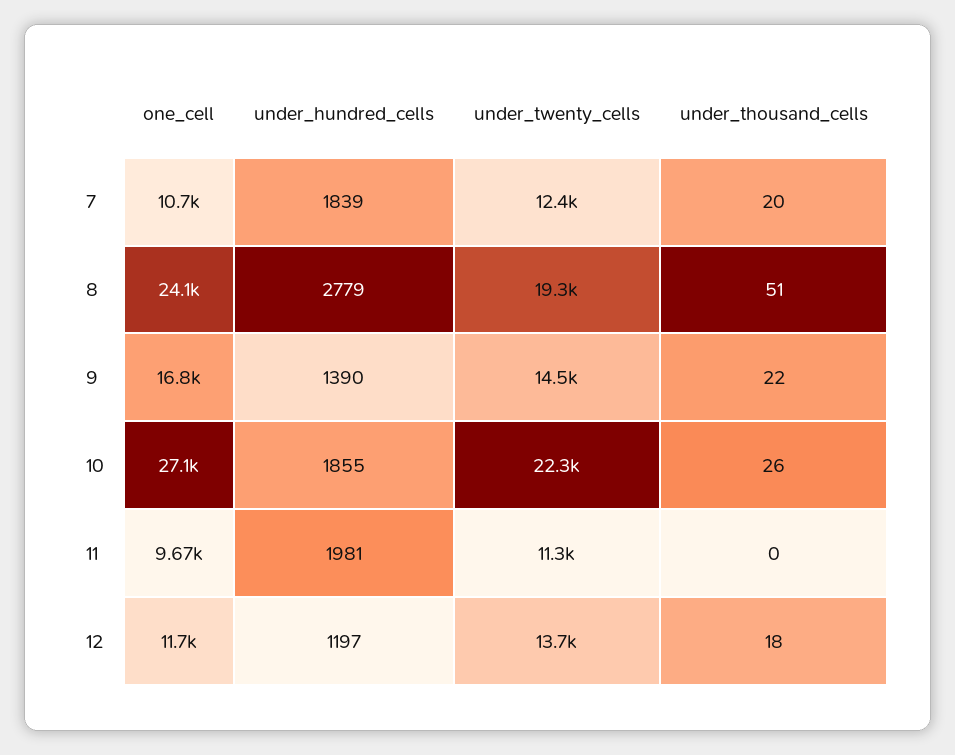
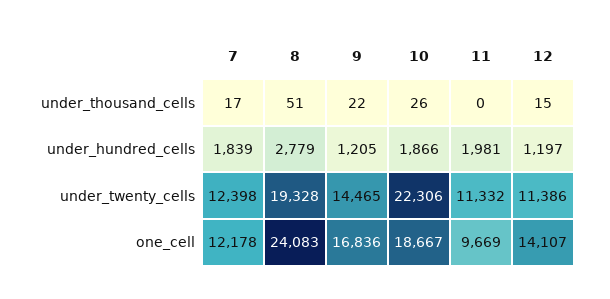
one_cell, 7: 10700 -> 12178
under_thousand_cells, 7: 20 -> 17
under_hundred_cells, 9: 1390 -> 1205
one_cell, 10: 27100 -> 18667
under_hundred_cells, 10: 1855 -> 1866
one_cell, 12: 11700 -> 14107
under_twenty_cells, 12: 13700 -> 11386
under_thousand_cells, 12: 18 -> 15

